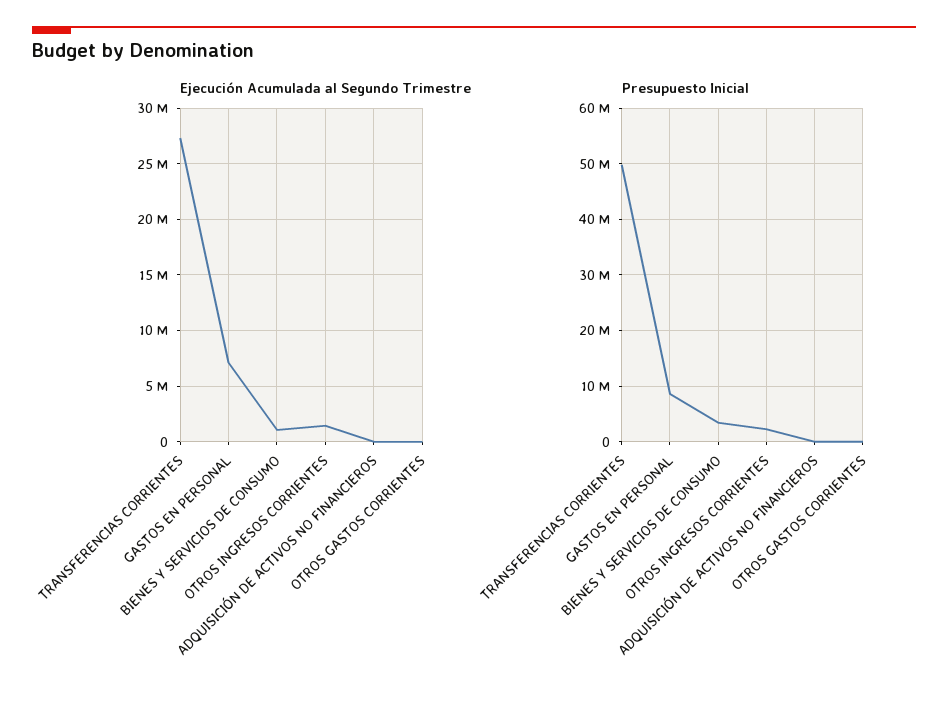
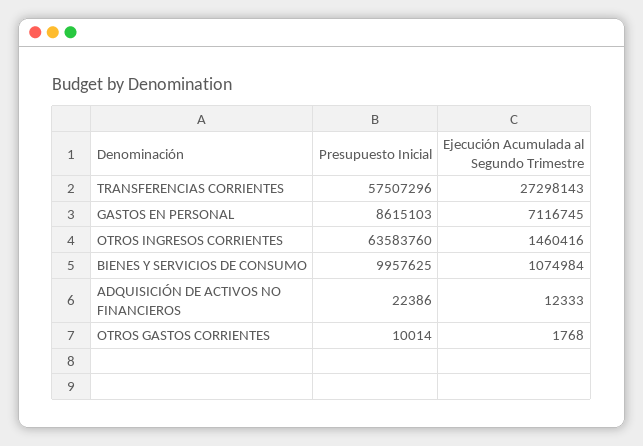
Presupuesto Inicial, TRANSFERENCIAS CORRIENTES: 50000000 -> 57507296
Presupuesto Inicial, BIENES Y SERVICIOS DE CONSUMO: 4000000 -> 9957625
Presupuesto Inicial, OTROS INGRESOS CORRIENTES: 2000000 -> 63583760

